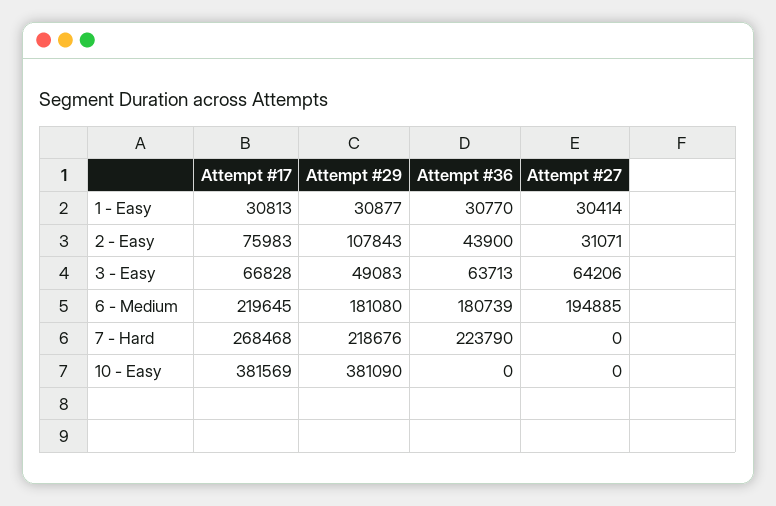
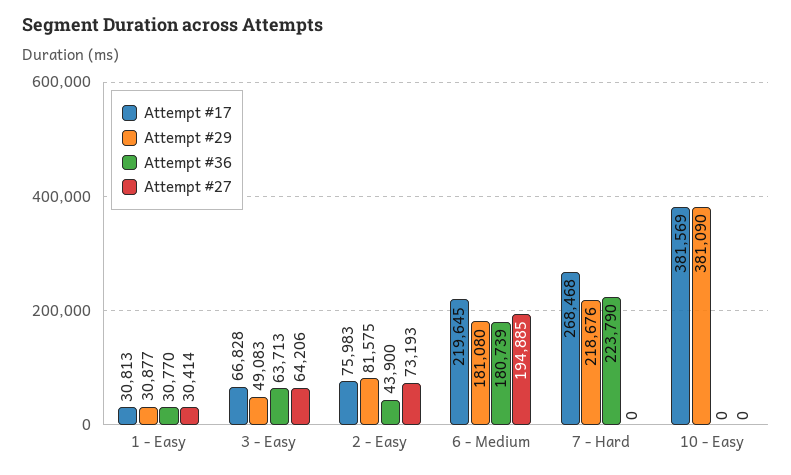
Attempt #29, 2 - Easy: 107843 -> 81575
Attempt #27, 2 - Easy: 31071 -> 73193

